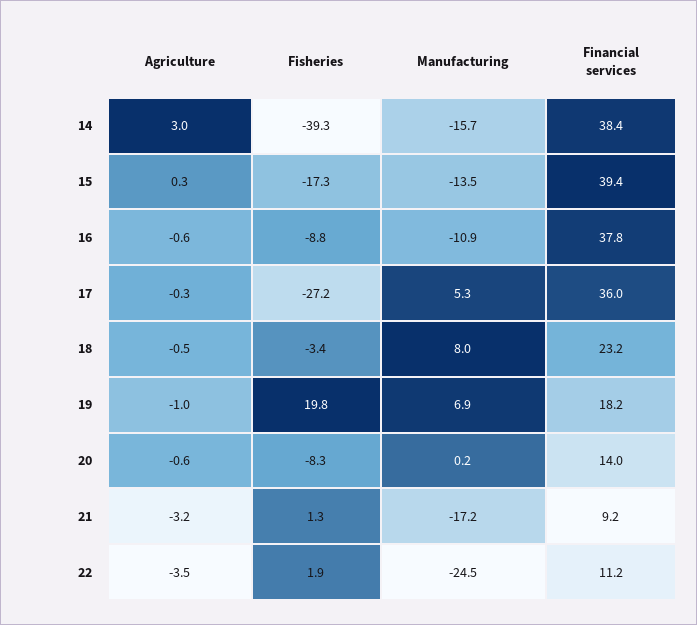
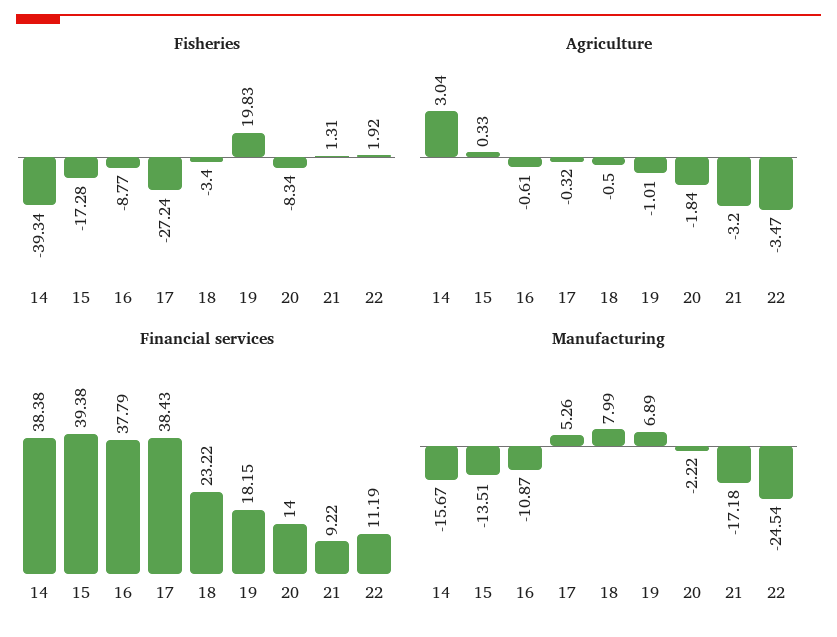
Financial services, 17: 36 -> 38.43
Agriculture, 20: -0.6 -> -1.84
Manufacturing, 20: 0.2 -> -2.22

